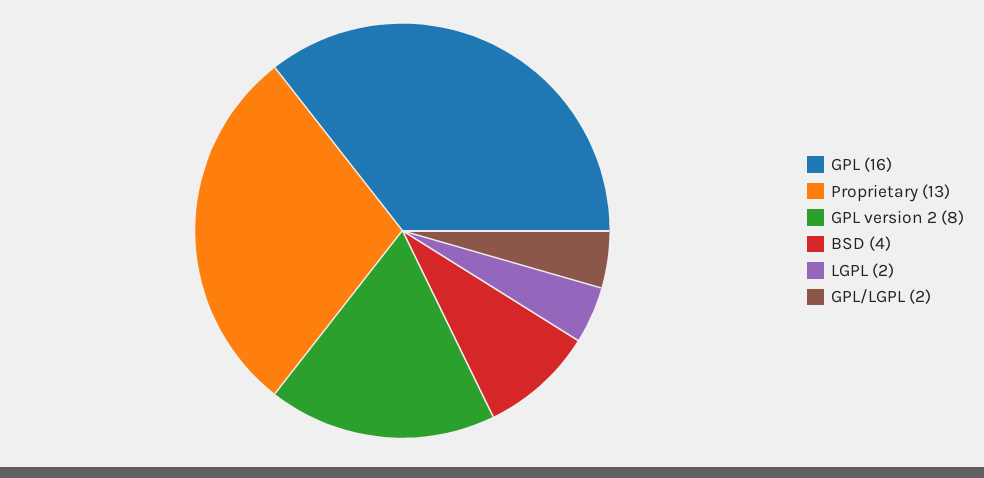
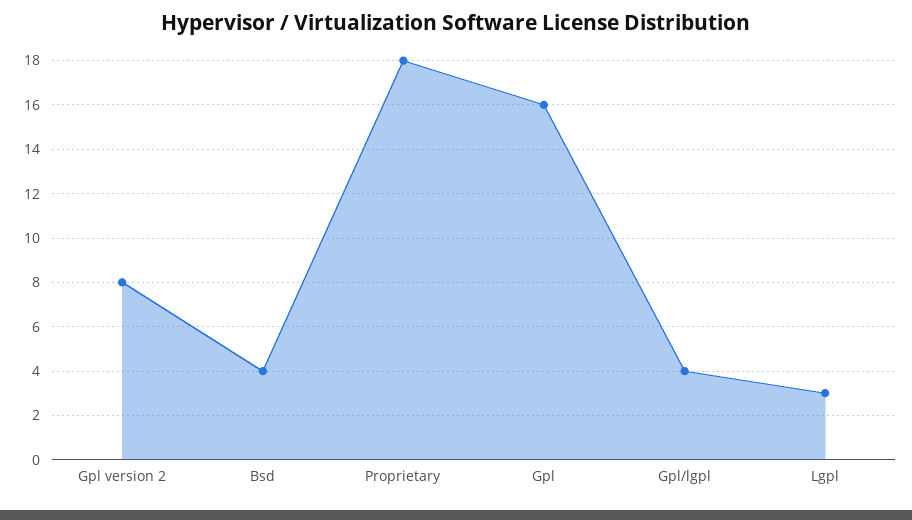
Proprietary: 13 -> 18
LGPL: 2 -> 3
GPL/LGPL: 2 -> 4

